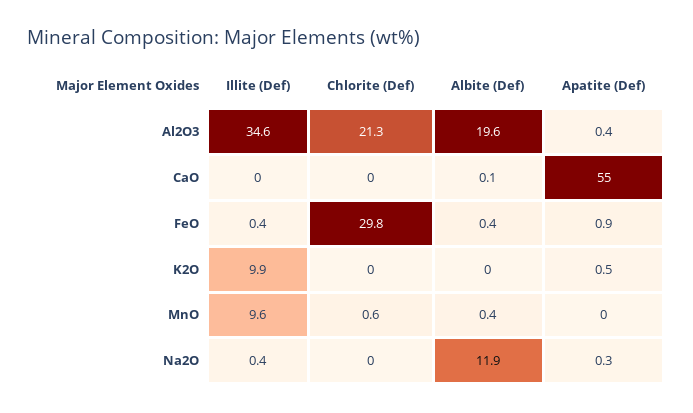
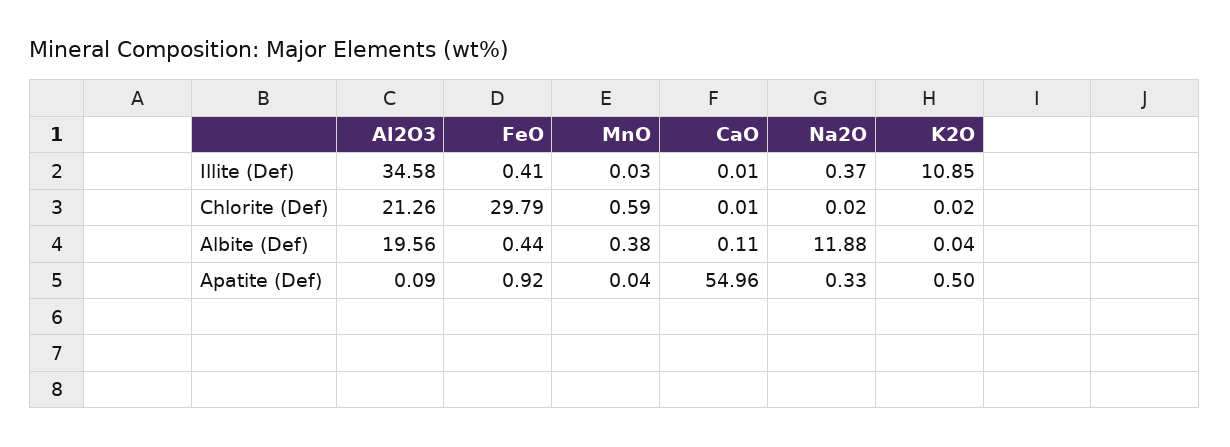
Apatite (Def), Al2O3: 0.4 -> 0.09
Illite (Def), K2O: 9.9 -> 10.85
Illite (Def), MnO: 9.6 -> 0.03

